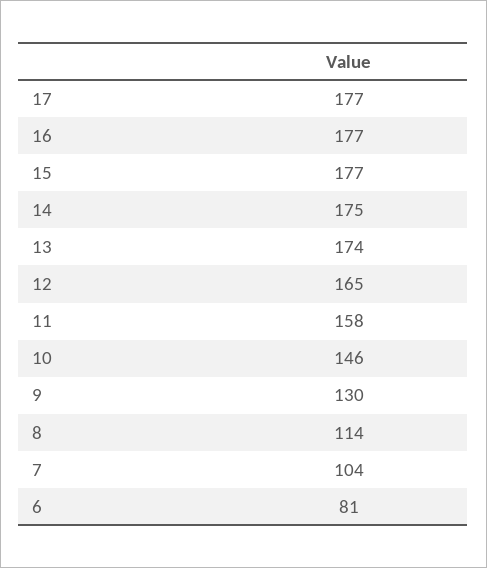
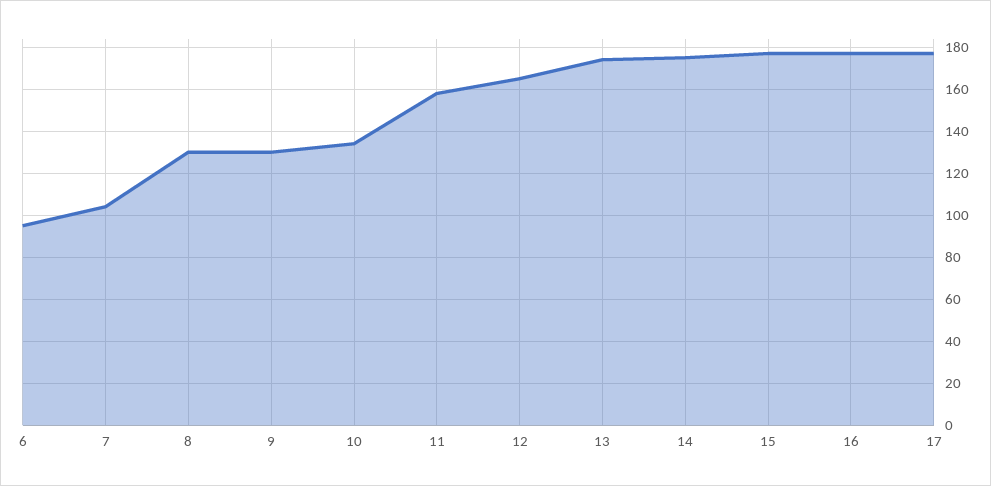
10: 146 -> 135
8: 114 -> 130
6: 81 -> 95

